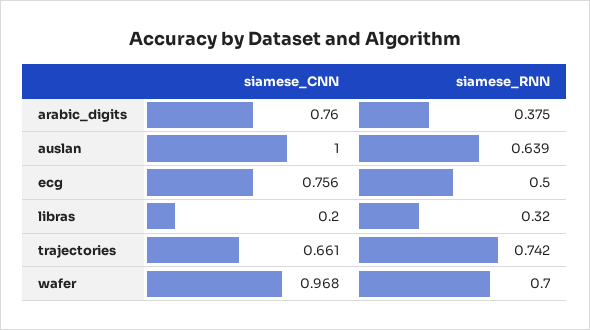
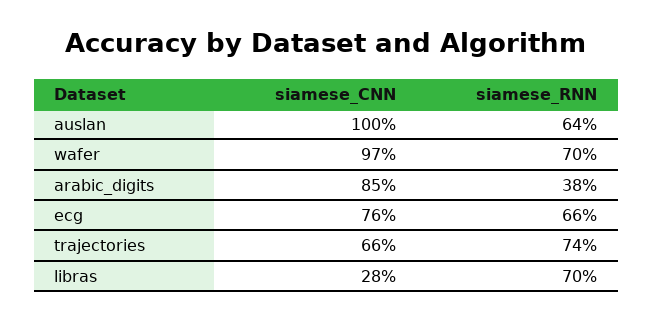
siamese_CNN, arabic_digits: 0.76 -> 0.85
siamese_RNN, ecg: 0.5 -> 0.66
siamese_CNN, libras: 0.2 -> 0.28
siamese_RNN, libras: 0.32 -> 0.7

